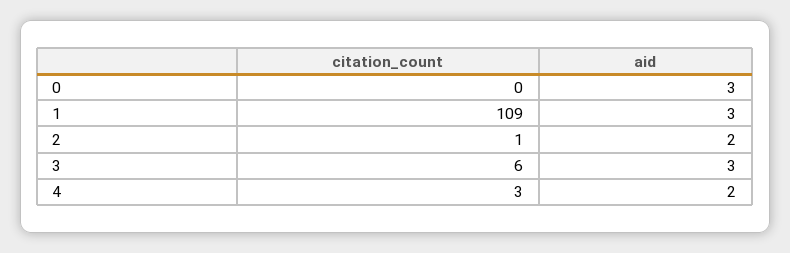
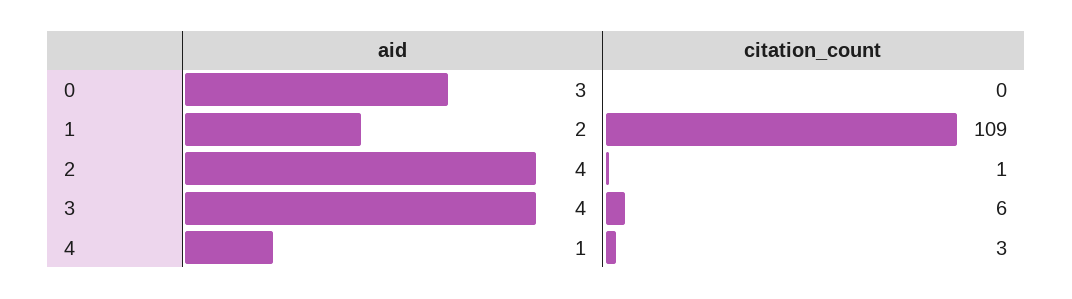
aid, 1: 3 -> 2
aid, 2: 2 -> 4
aid, 3: 3 -> 4
aid, 4: 2 -> 1

